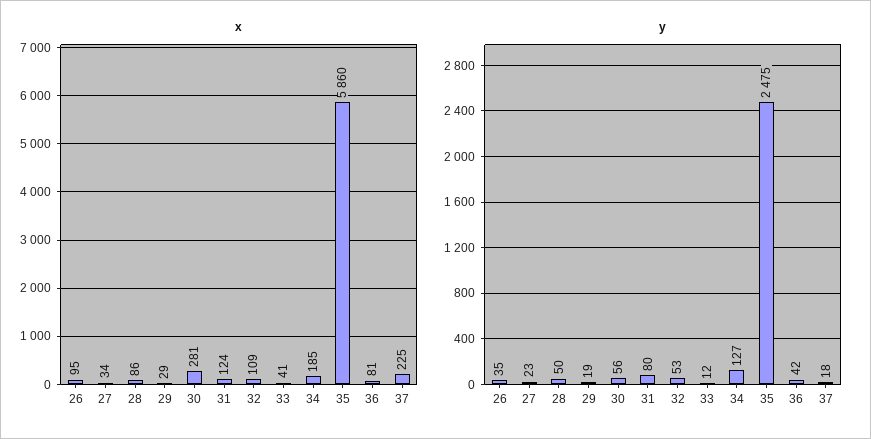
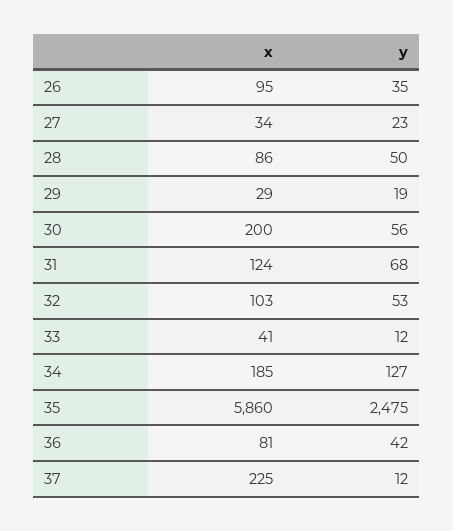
x, 30: 281 -> 200
x, 32: 109 -> 103
y, 31: 80 -> 68
y, 37: 18 -> 12

